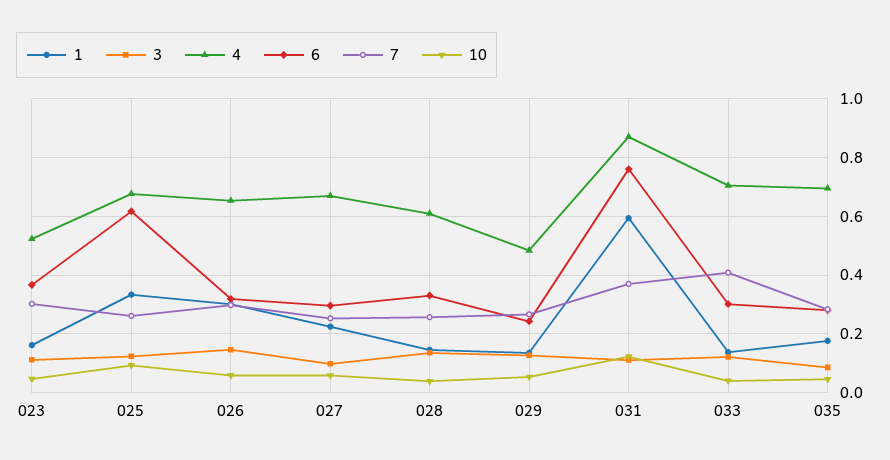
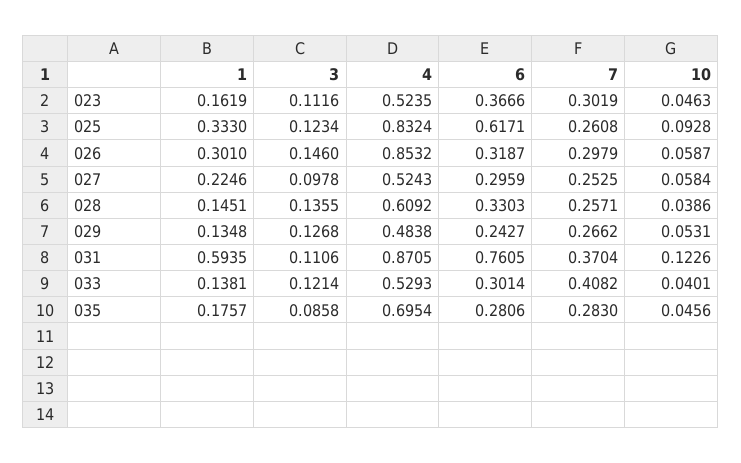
4, 025: 0.675 -> 0.8324
4, 026: 0.65 -> 0.8532
4, 027: 0.675 -> 0.5243
4, 033: 0.7 -> 0.5293

